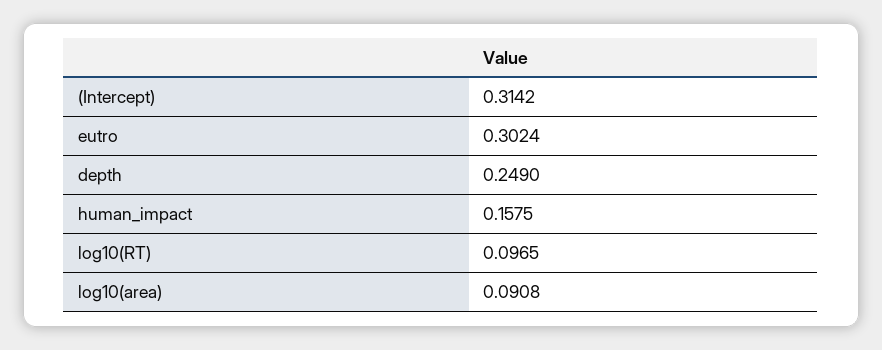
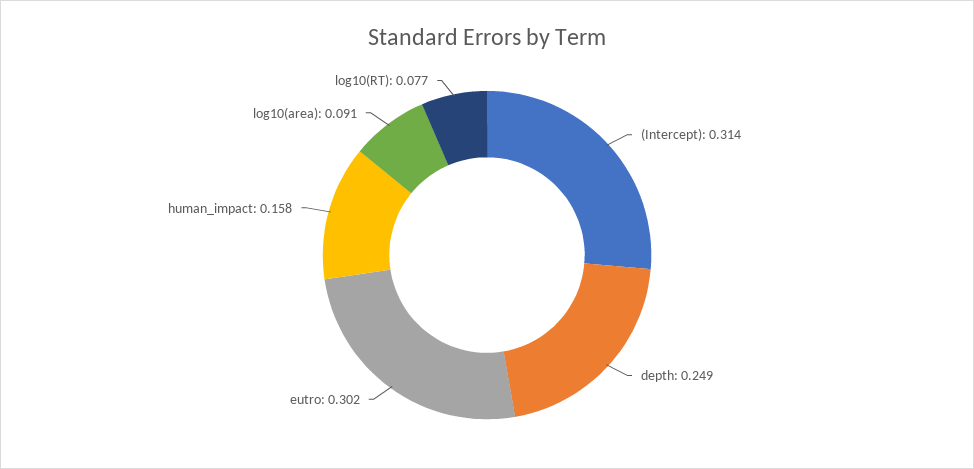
log10(RT): 0.0965 -> 0.077

